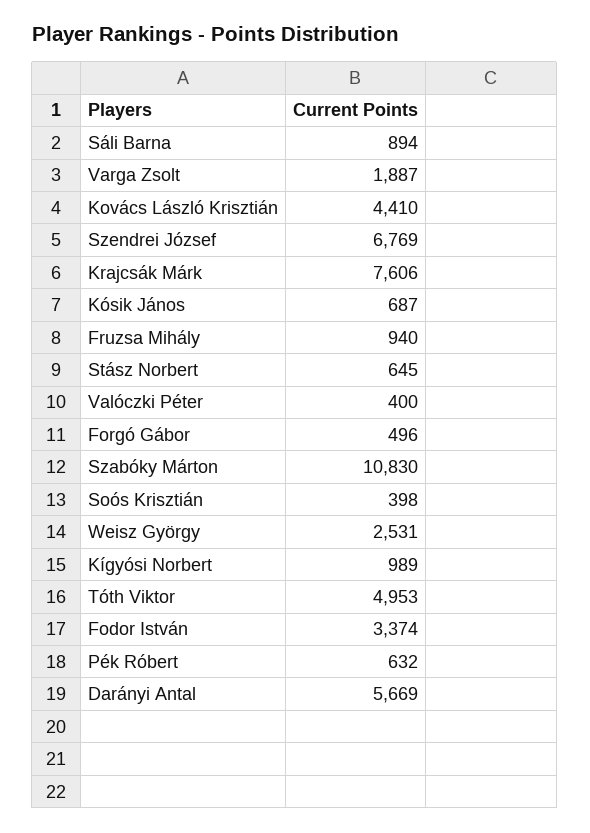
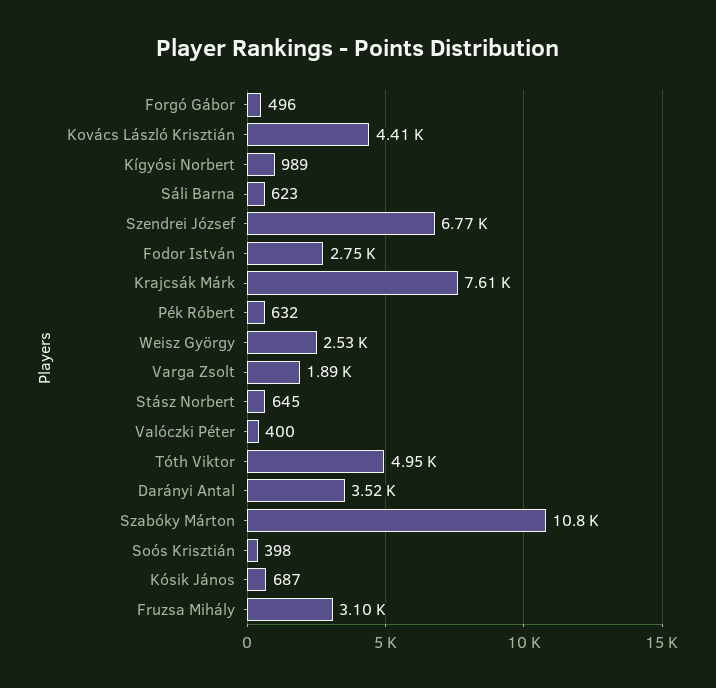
Sáli Barna: 894 -> 623
Fruzsa Mihály: 940 -> 3100
Fodor István: 3374 -> 2750
Darányi Antal: 5669 -> 3520

